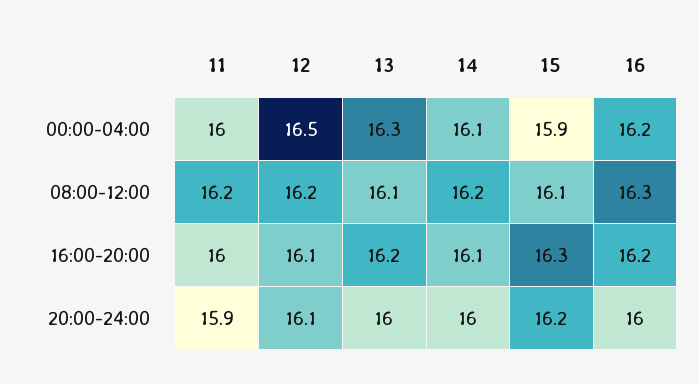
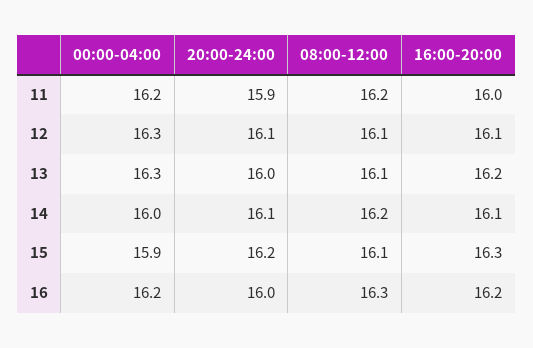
11, 00:00-04:00: 16 -> 16.2
12, 00:00-04:00: 16.5 -> 16.3
14, 00:00-04:00: 16.1 -> 16
12, 08:00-12:00: 16.2 -> 16.1
14, 20:00-24:00: 16 -> 16.1

